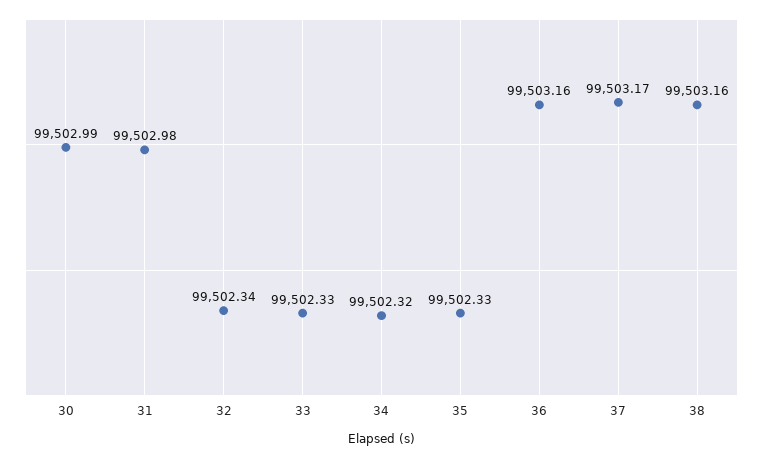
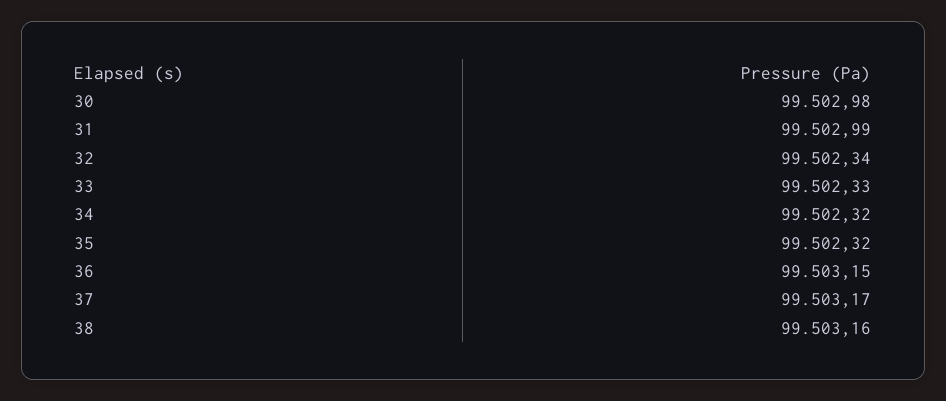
30: 99502.99 -> 99502.98
31: 99502.98 -> 99502.99
35: 99502.33 -> 99502.32
36: 99503.16 -> 99503.15

